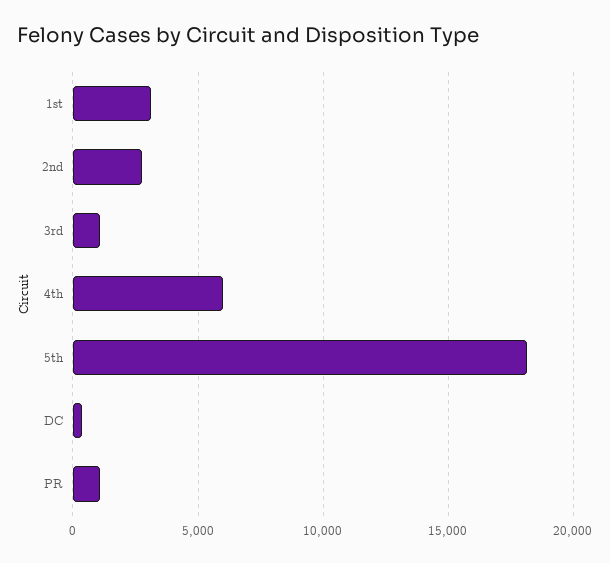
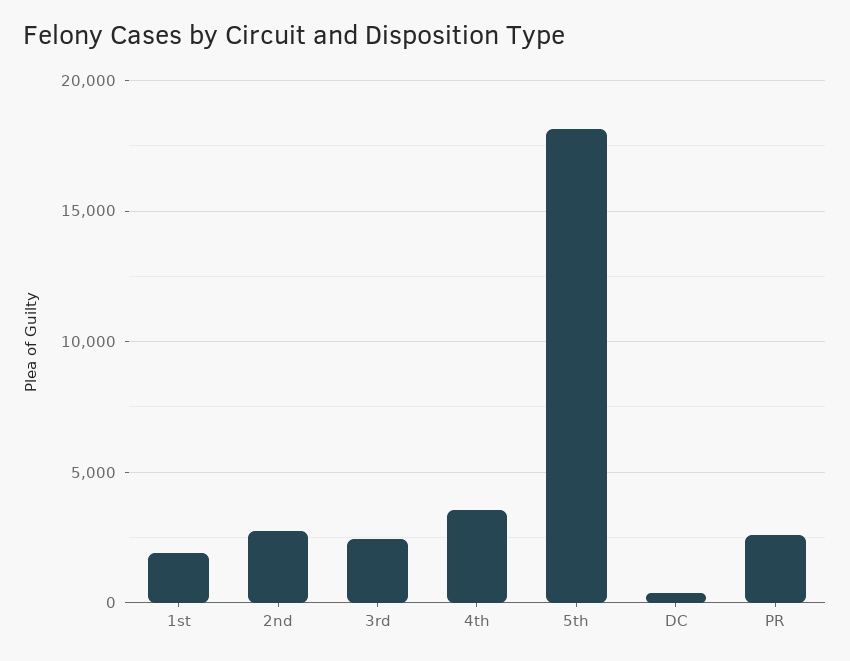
1st: 3000 -> 2000
3rd: 1000 -> 2500
4th: 6000 -> 3500
PR: 1000 -> 2500

